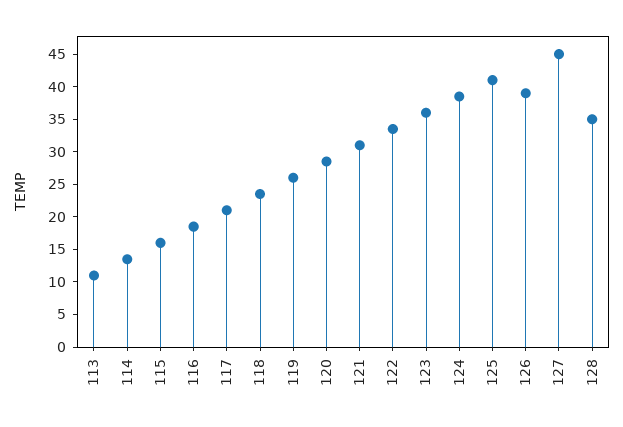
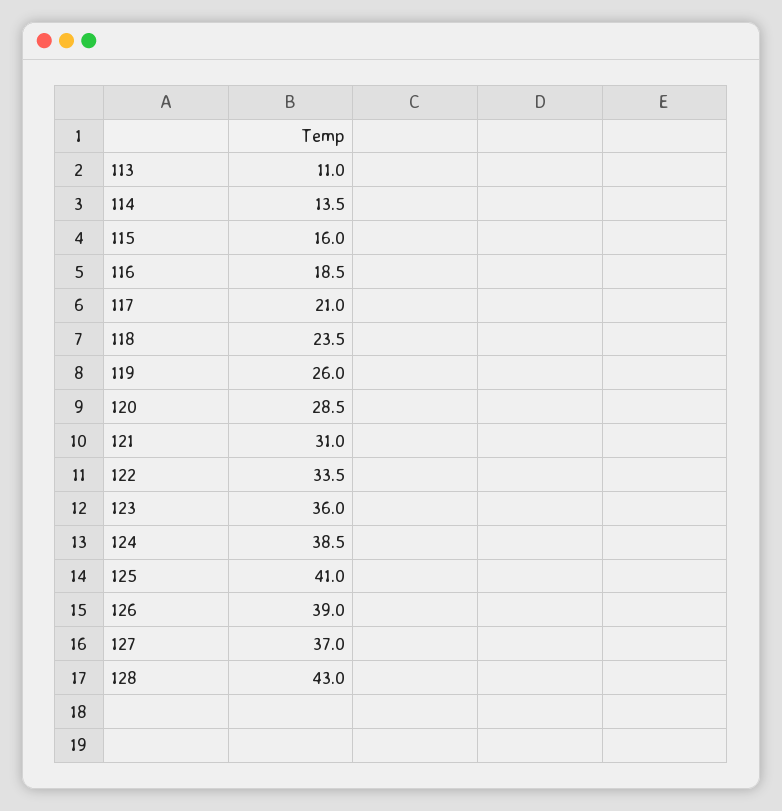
127: 45 -> 37
128: 35 -> 43

